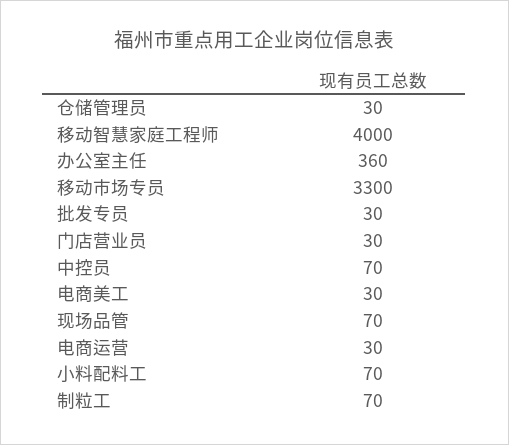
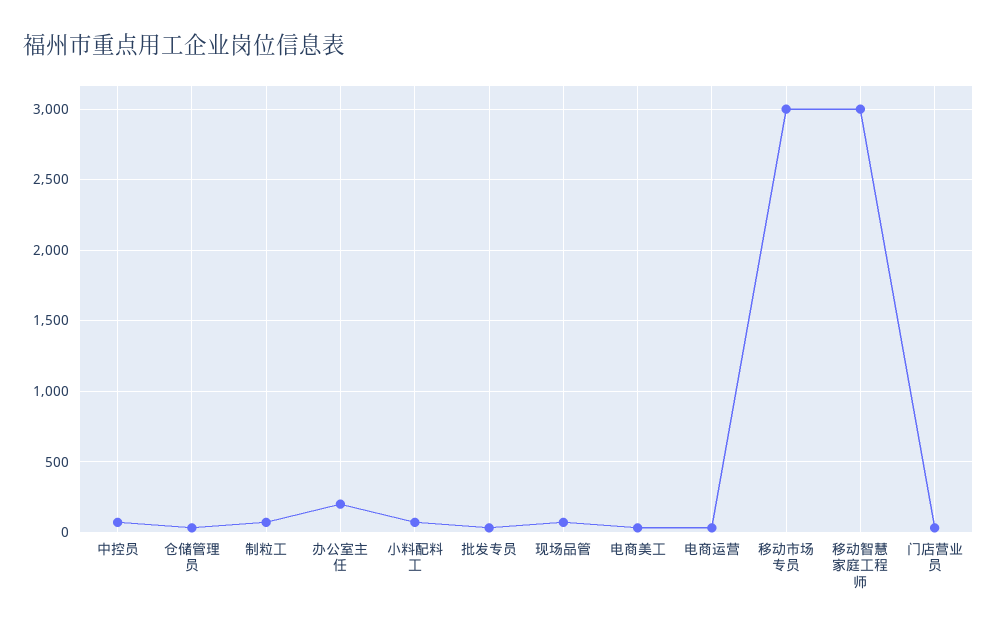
移动智慧家庭工程师: 4000 -> 3000
办公室主任: 360 -> 200
移动市场专员: 3300 -> 3000

